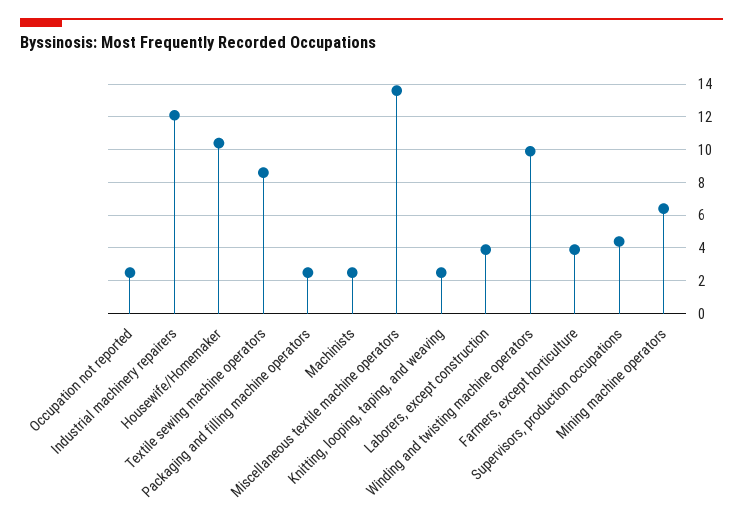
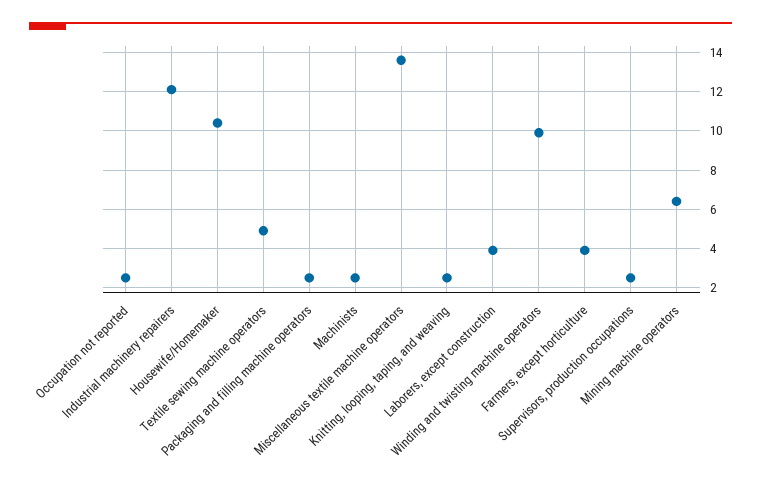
Textile sewing machine operators: 8.5 -> 5
Supervisors, production occupations: 4.5 -> 2.5

